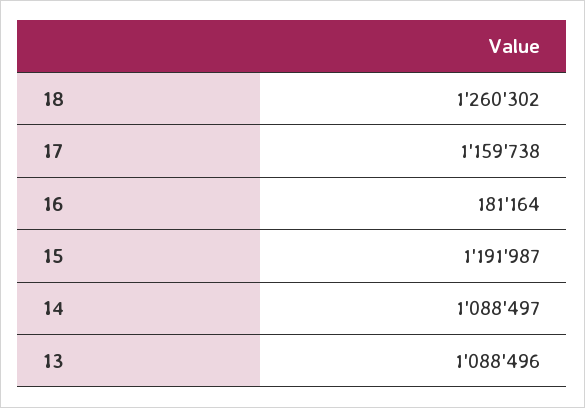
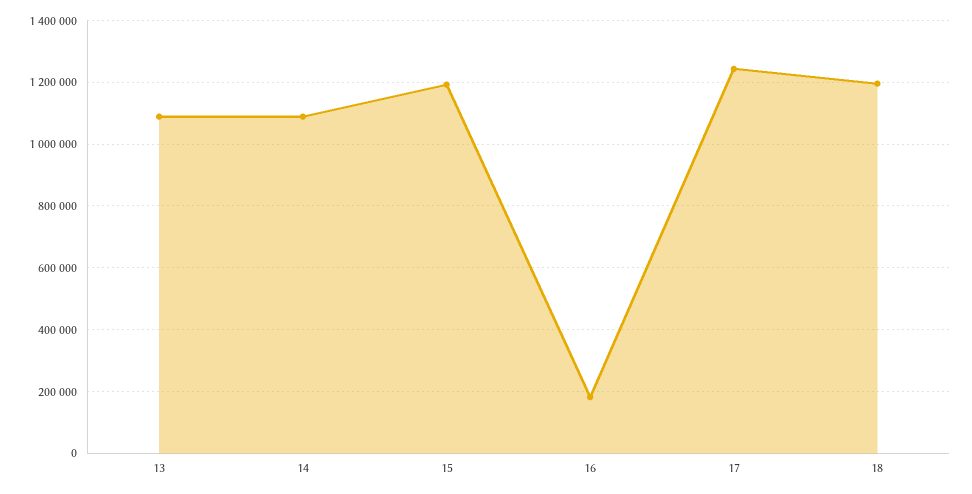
18: 1260302 -> 1200000
17: 1159738 -> 1240000

